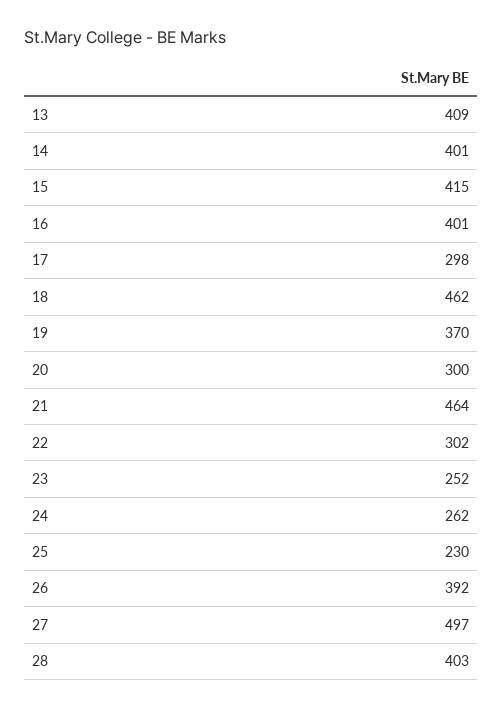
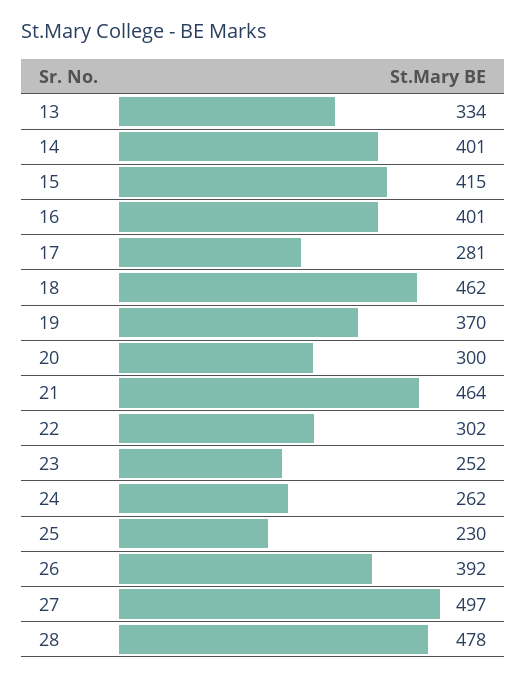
13: 409 -> 334
17: 298 -> 281
28: 403 -> 478

